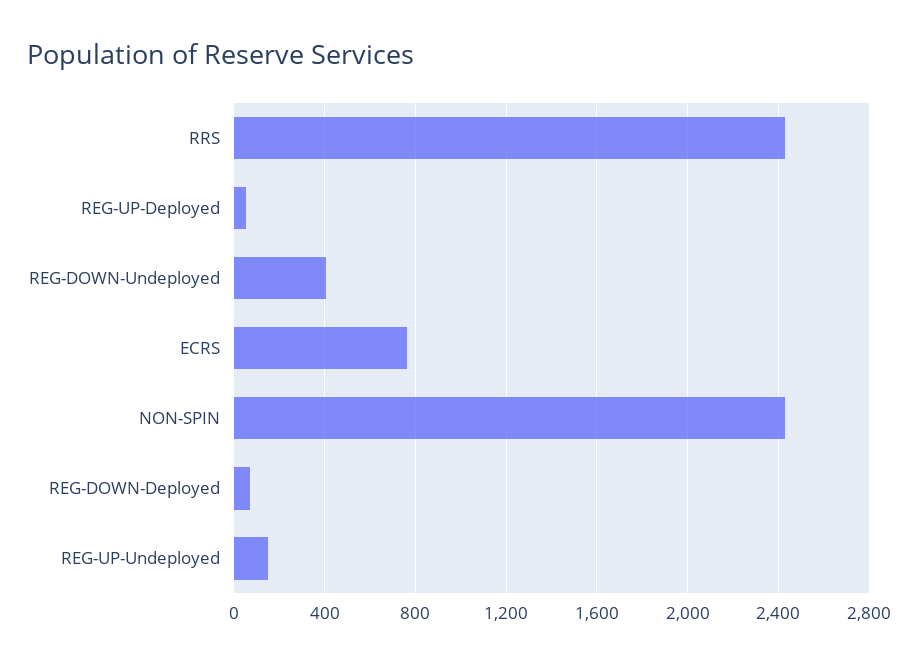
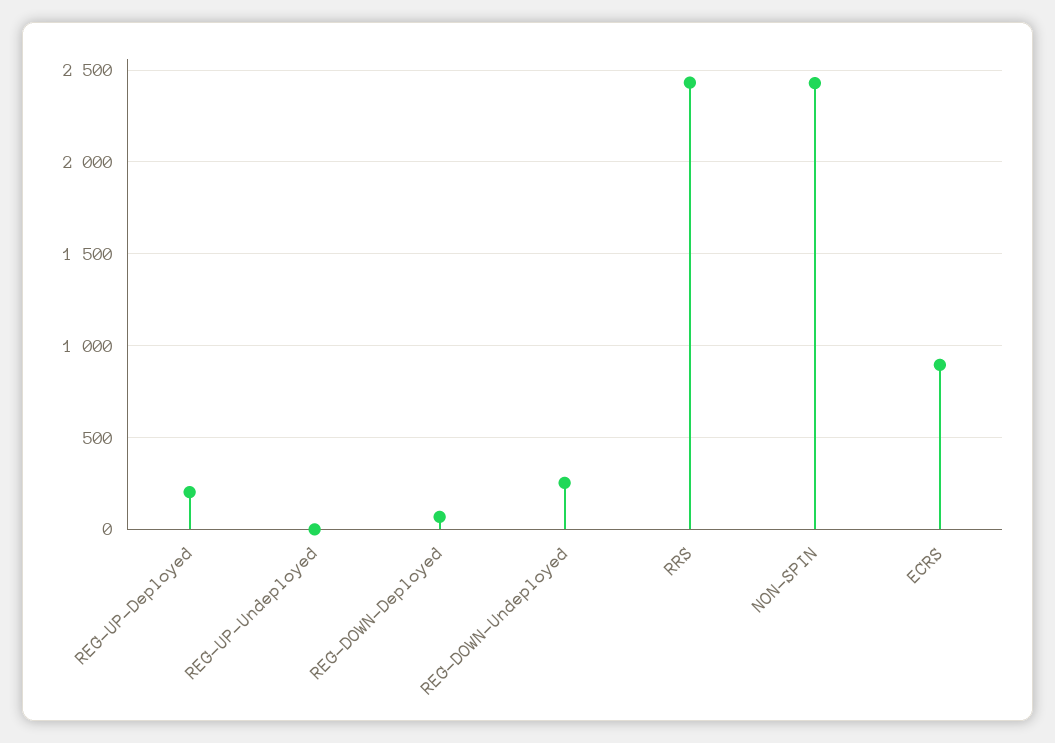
REG-UP-Deployed: 50 -> 200
REG-DOWN-Undeployed: 400 -> 250
ECRS: 750 -> 900
REG-UP-Undeployed: 150 -> 0

